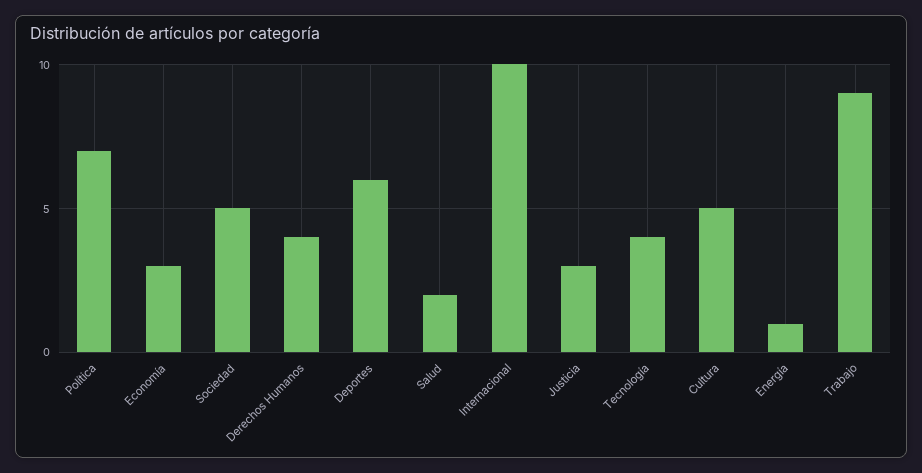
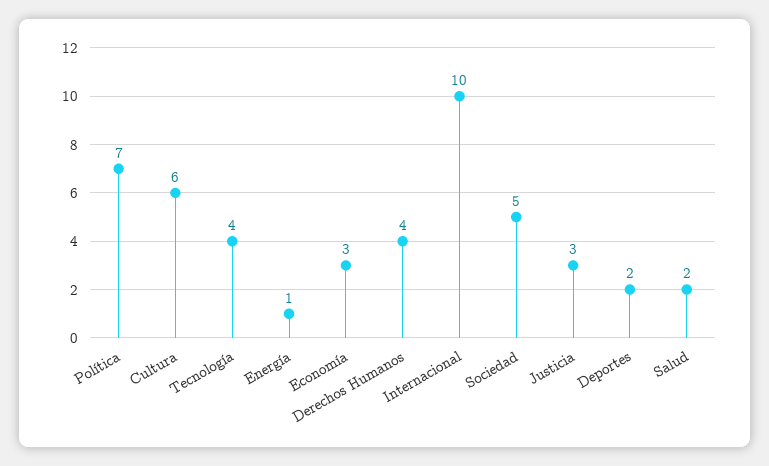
Deportes: 6 -> 2
Cultura: 5 -> 6
Trabajo: 9 -> none

